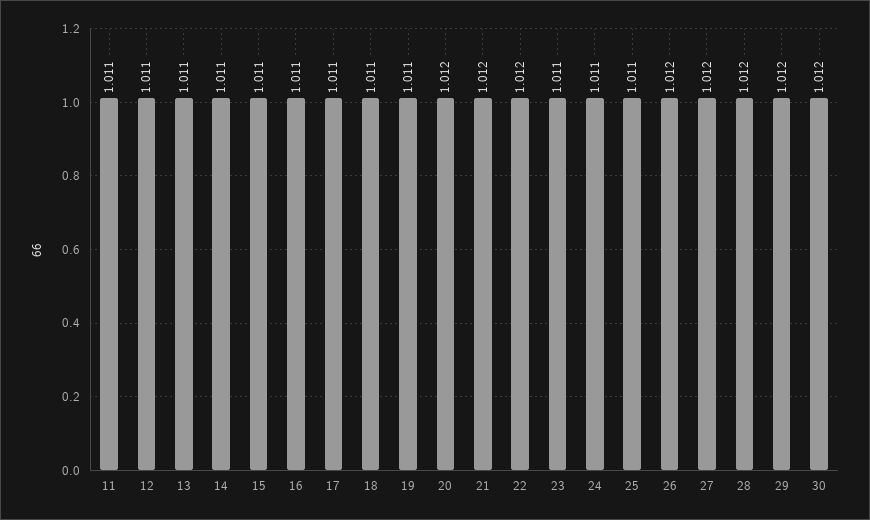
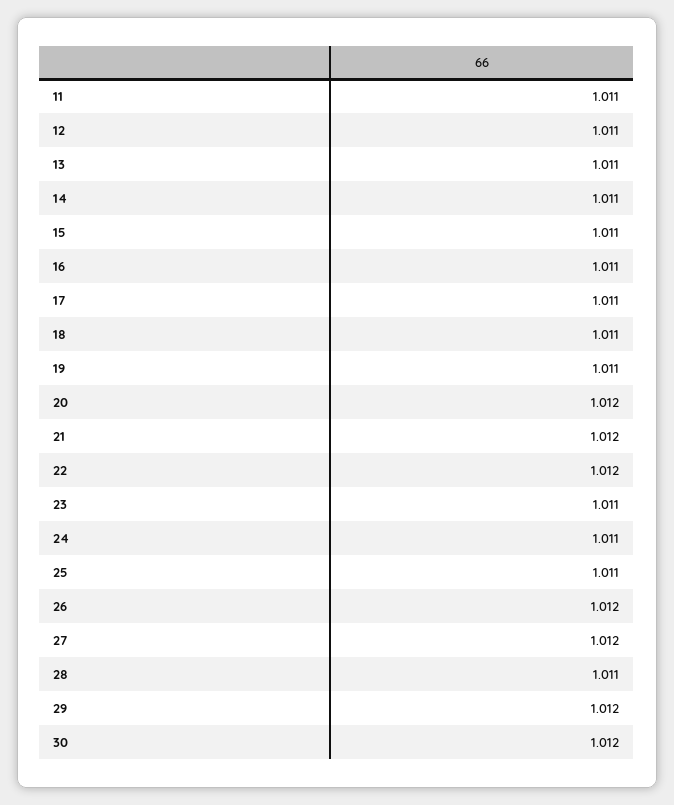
28: 1.012 -> 1.011

